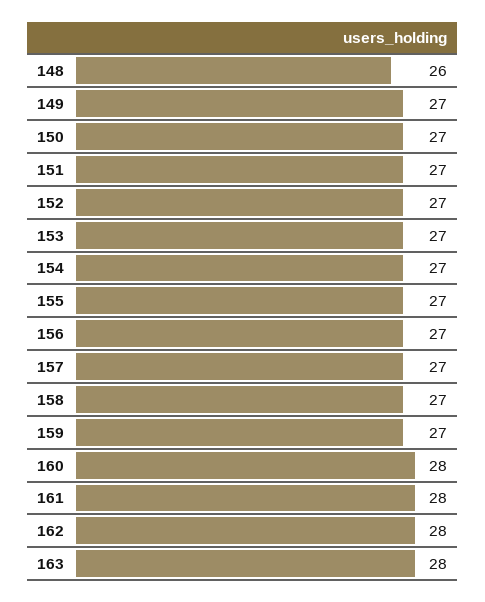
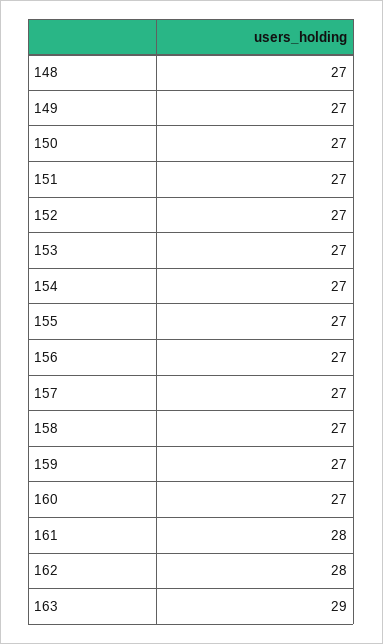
148: 26 -> 27
160: 28 -> 27
163: 28 -> 29

